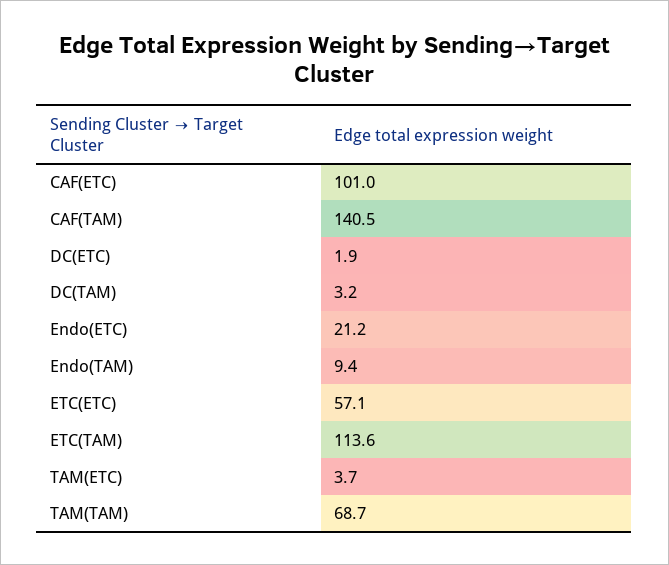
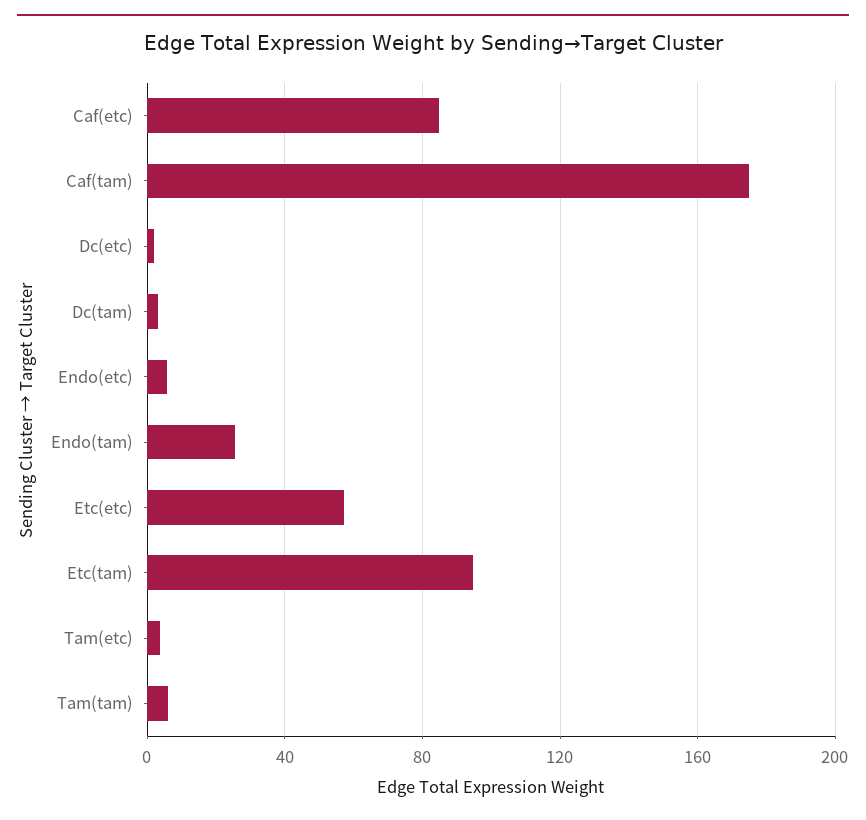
CAF(ETC): 101 -> 85
CAF(TAM): 140.5 -> 175
Endo(ETC): 21.2 -> 5
Endo(TAM): 9.4 -> 25
ETC(TAM): 113.6 -> 95
TAM(TAM): 68.7 -> 5

